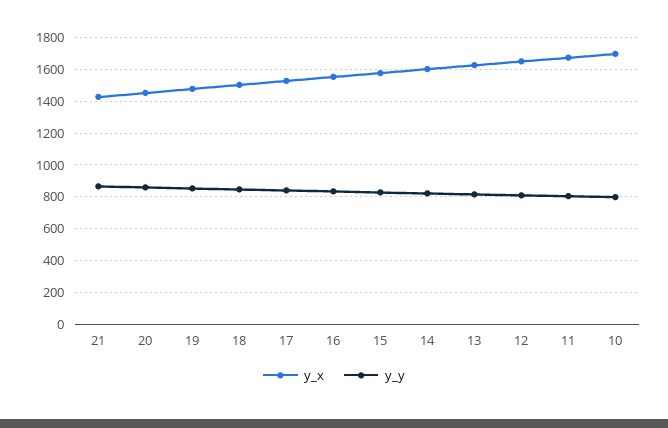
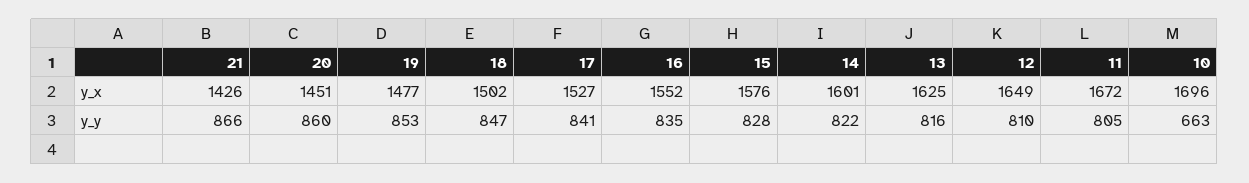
y_y, 10: 800 -> 663

